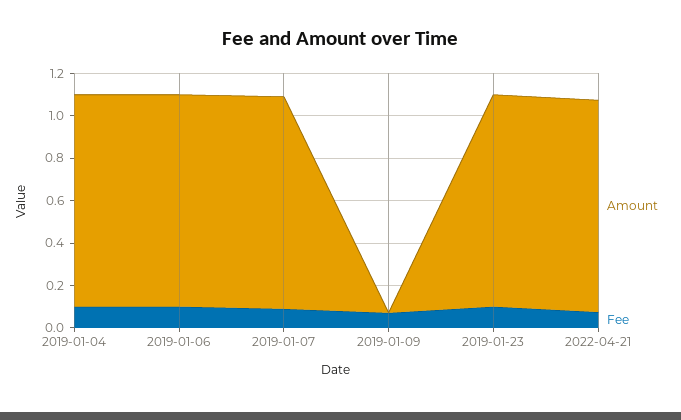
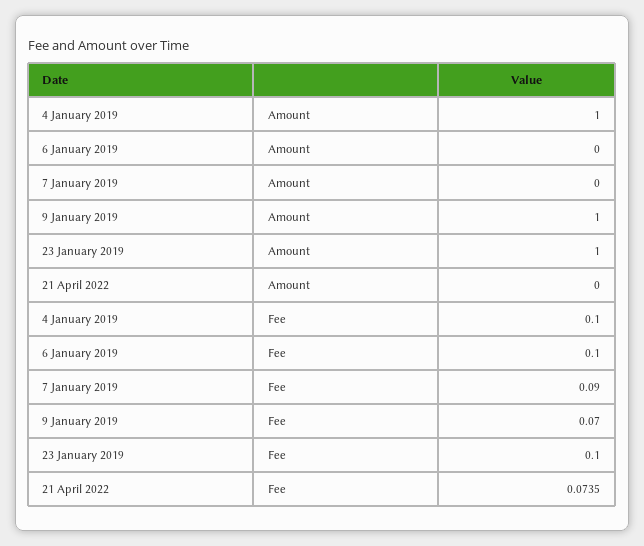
Amount, 2019-01-06: 1 -> 0
Amount, 2019-01-07: 1 -> 0
Amount, 2019-01-09: 0 -> 1
Amount, 2022-04-21: 1 -> 0

